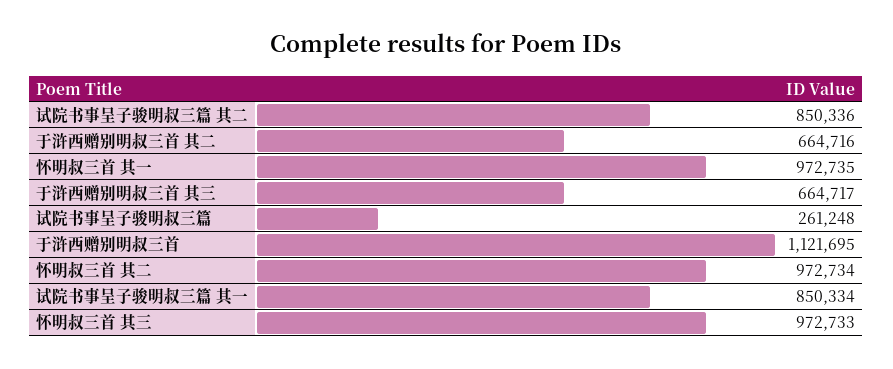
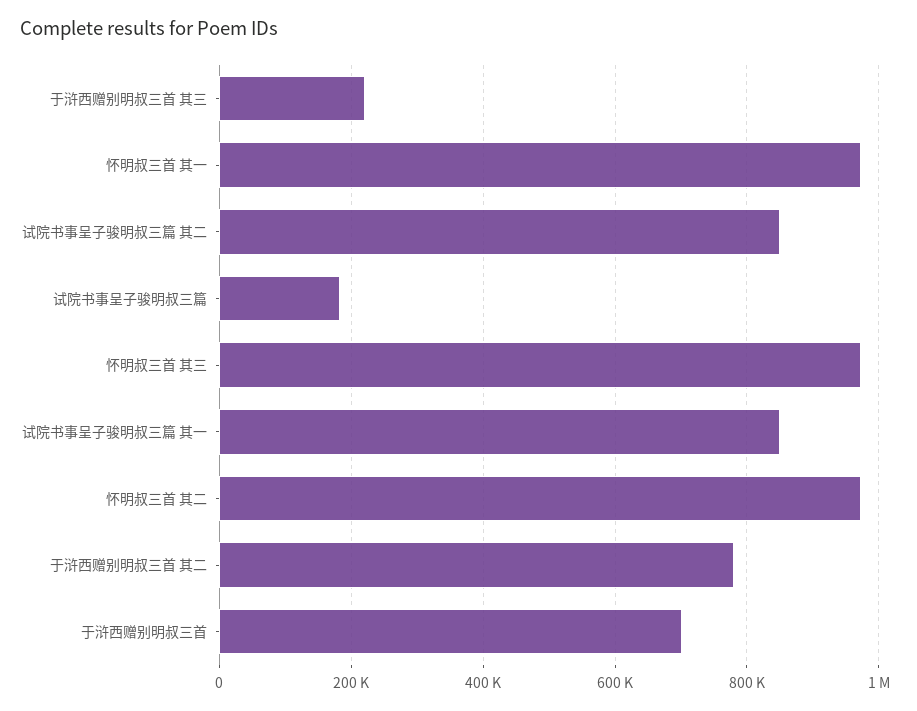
于浒西赠别明叔三首 其二: 664716 -> 780000
于浒西赠别明叔三首 其三: 664717 -> 220000
试院书事呈子骏明叔三篇: 261248 -> 180000
于浒西赠别明叔三首: 1121695 -> 700000

